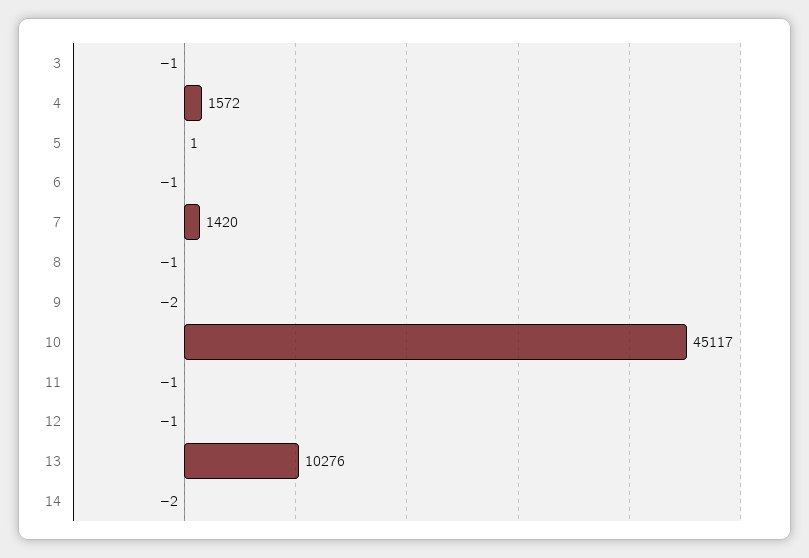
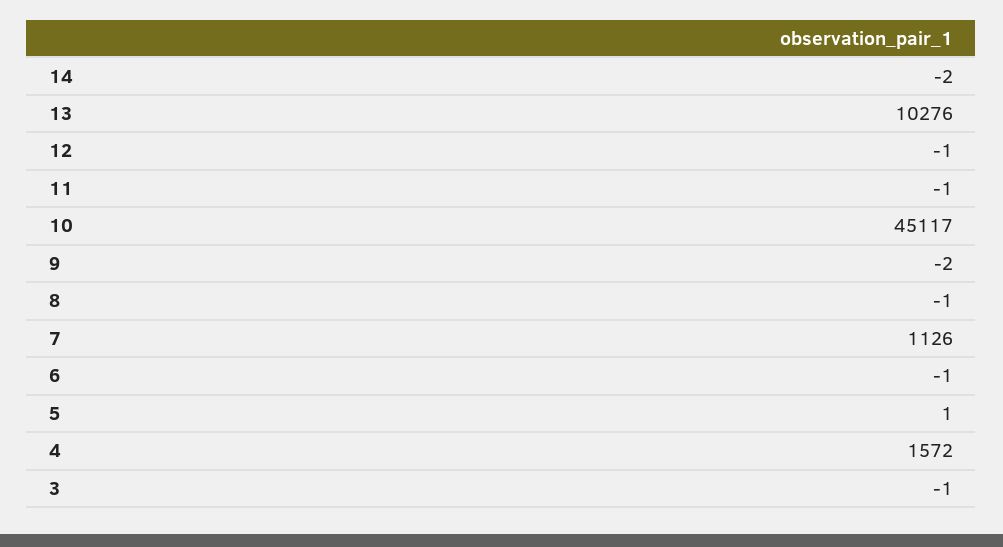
7: 1420 -> 1126

